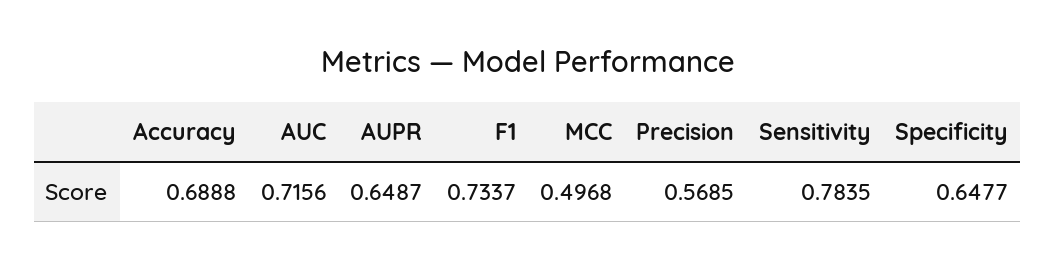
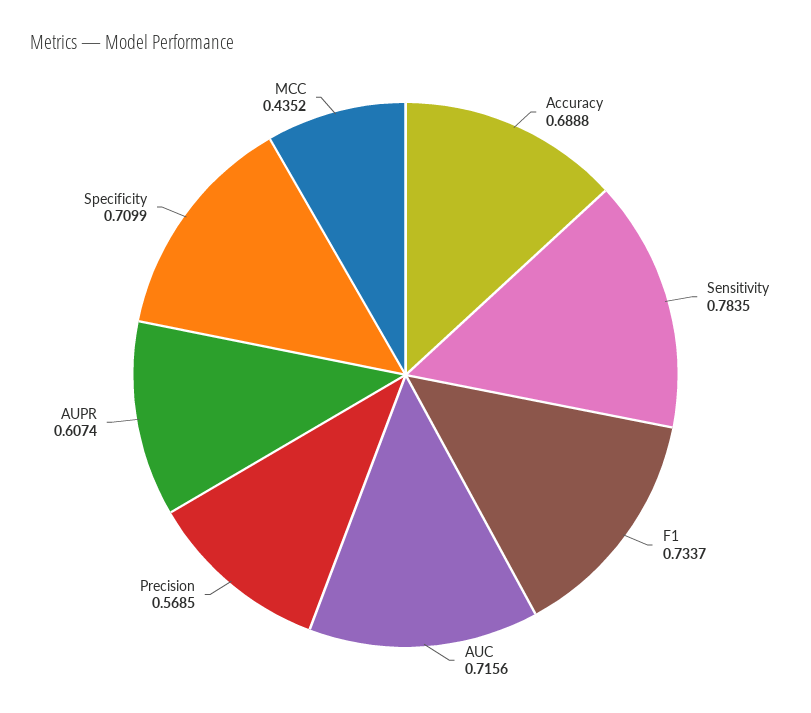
AUPR: 0.6487 -> 0.6074
MCC: 0.4968 -> 0.4352
Specificity: 0.6477 -> 0.7099

